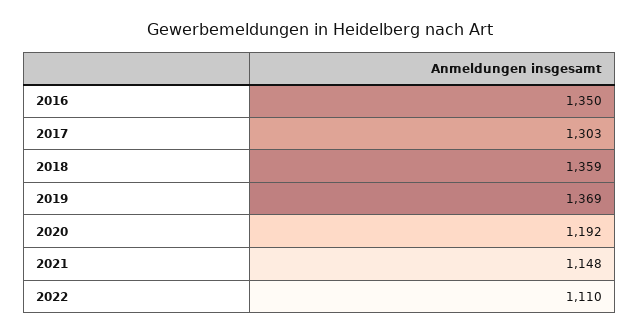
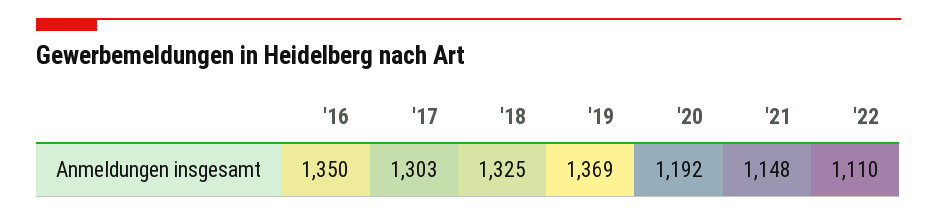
2018: 1359 -> 1325

